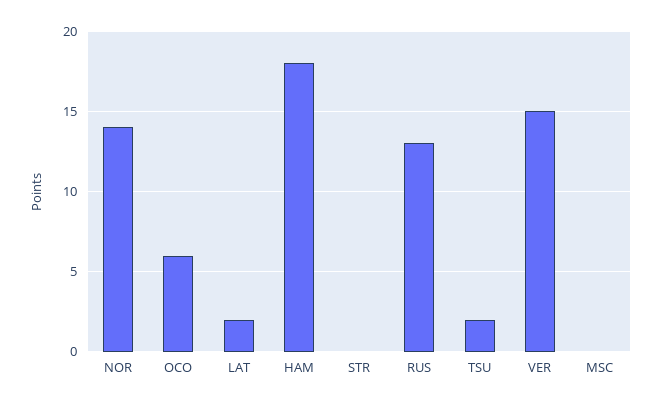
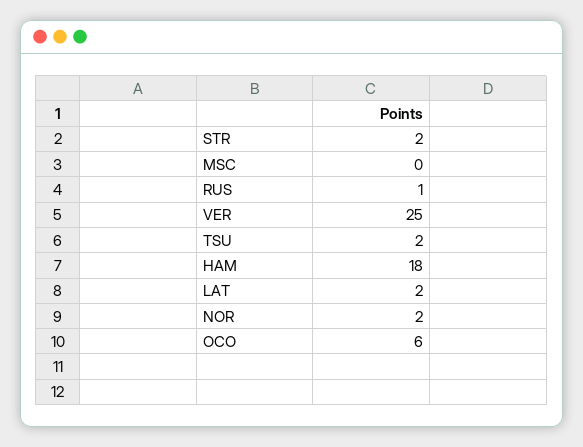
NOR: 14 -> 2
STR: 0 -> 2
RUS: 13 -> 1
VER: 15 -> 25

